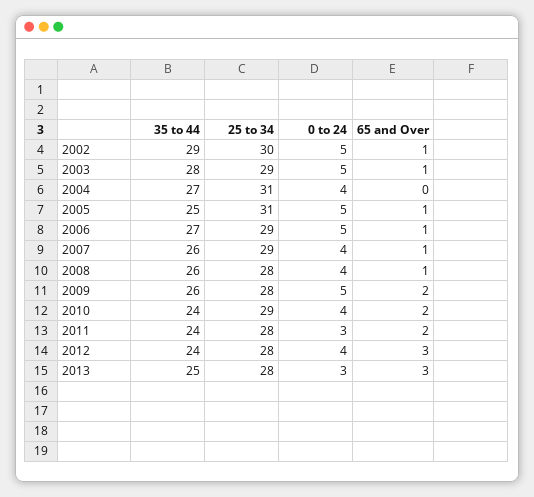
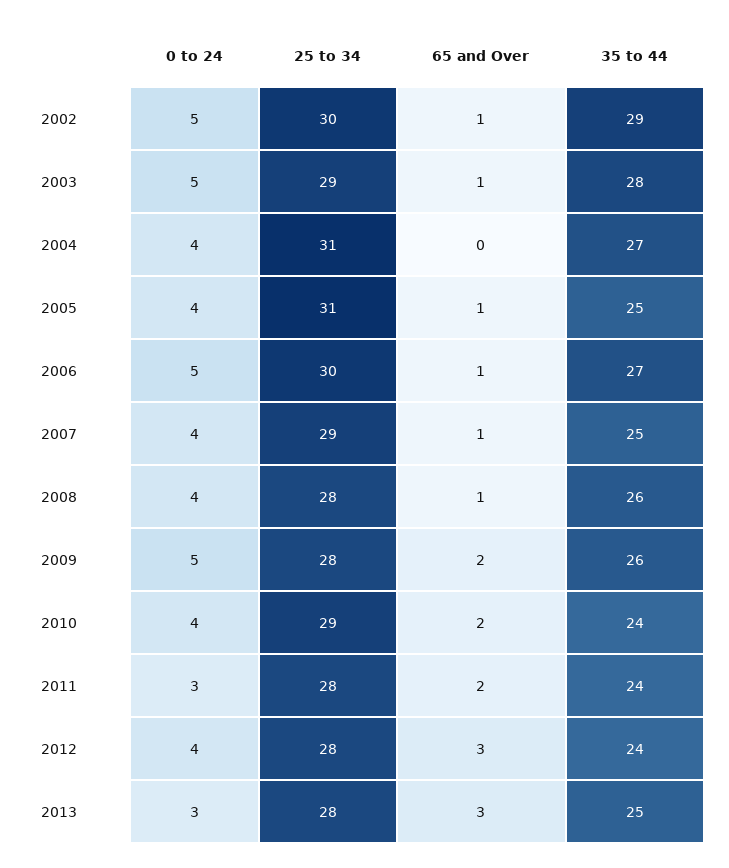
0 to 24, 2005: 5 -> 4
25 to 34, 2006: 29 -> 30
35 to 44, 2007: 26 -> 25

